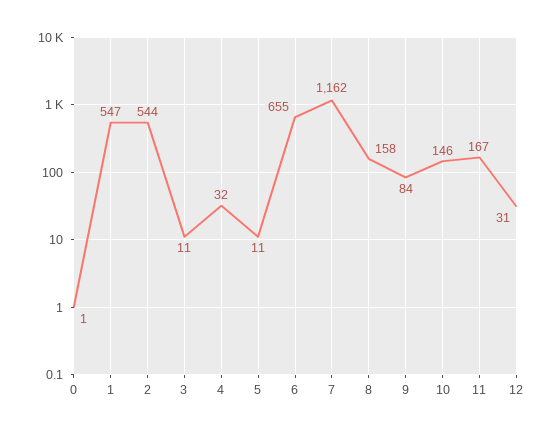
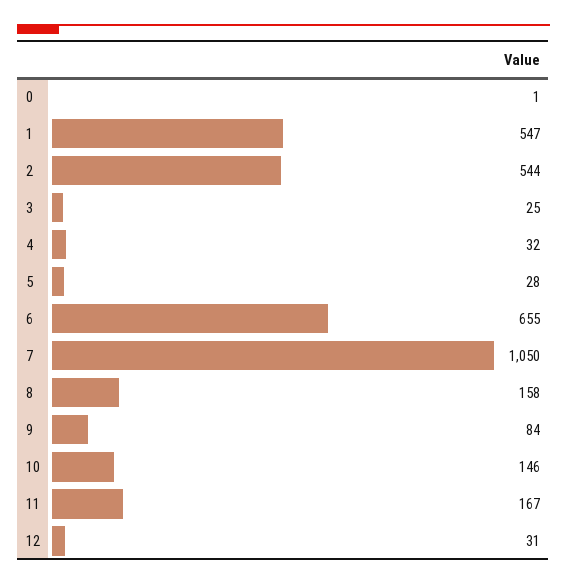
3: 11 -> 25
5: 11 -> 28
7: 1162 -> 1050

